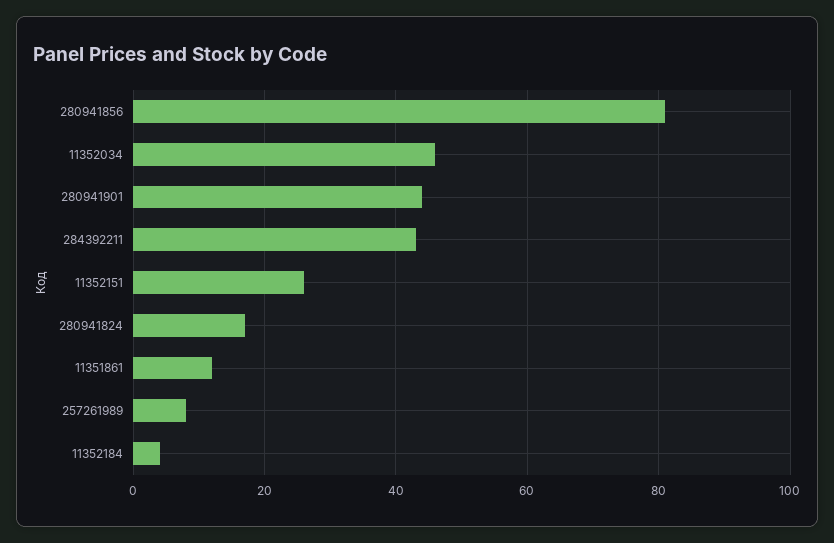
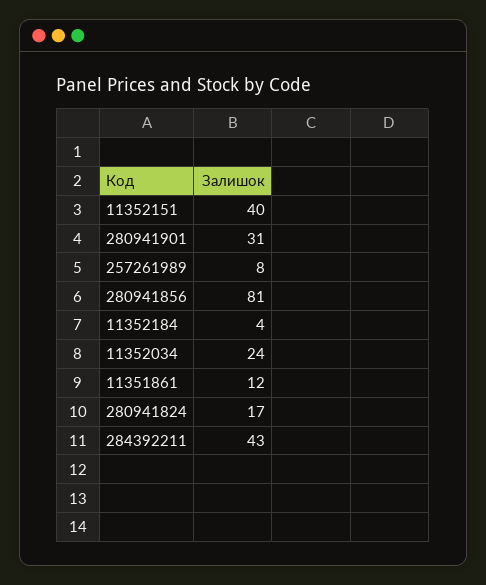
11352034: 45 -> 24
280941901: 45 -> 31
11352151: 25 -> 40

